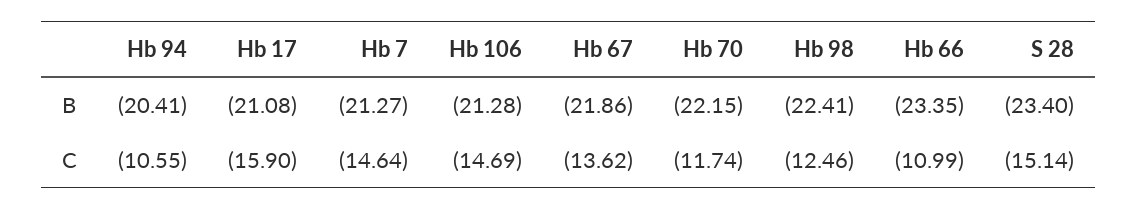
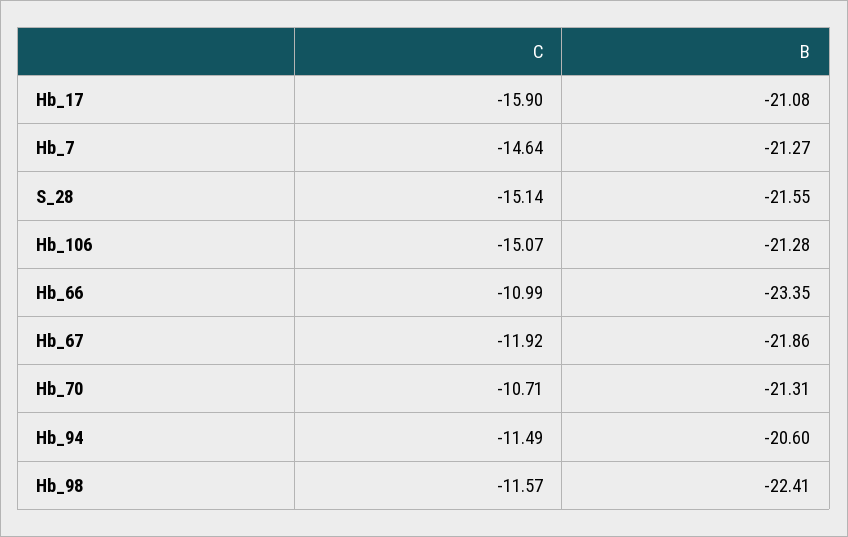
Hb 94, B: -20.41 -> -20.6
Hb 70, B: -22.15 -> -21.31
S 28, B: -23.4 -> -21.55
Hb 94, C: -10.55 -> -11.49
Hb 106, C: -14.69 -> -15.07
Hb 67, C: -13.62 -> -11.92
Hb 70, C: -11.74 -> -10.71
Hb 98, C: -12.46 -> -11.57

